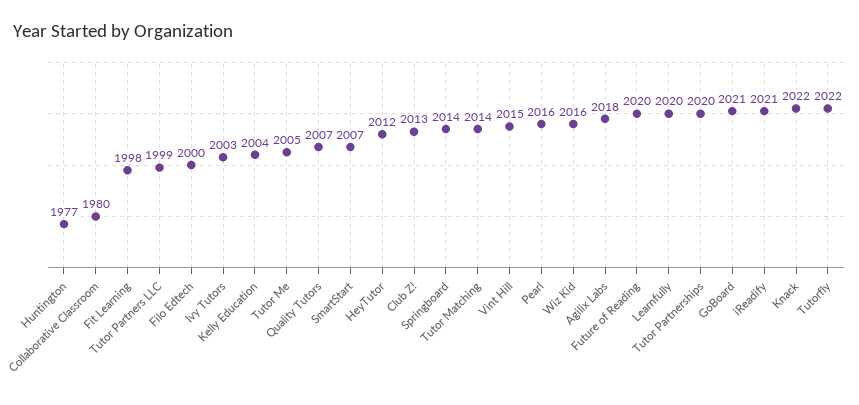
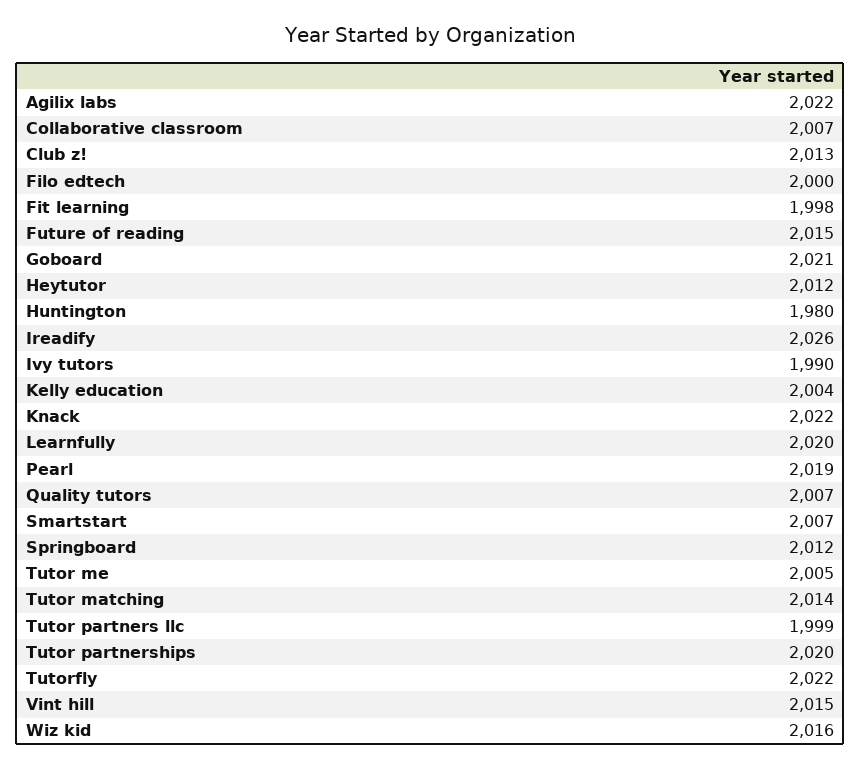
Huntington: 1977 -> 1980
Collaborative Classroom: 1980 -> 2007
Ivy Tutors: 2003 -> 1990
Springboard: 2014 -> 2012
Pearl: 2016 -> 2019
Agilix Labs: 2018 -> 2022
Future of Reading: 2020 -> 2015
iReadify: 2021 -> 2026

